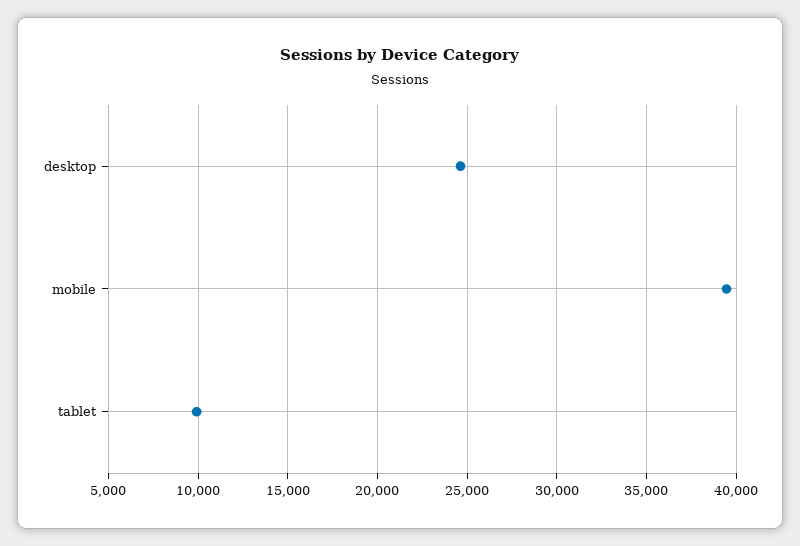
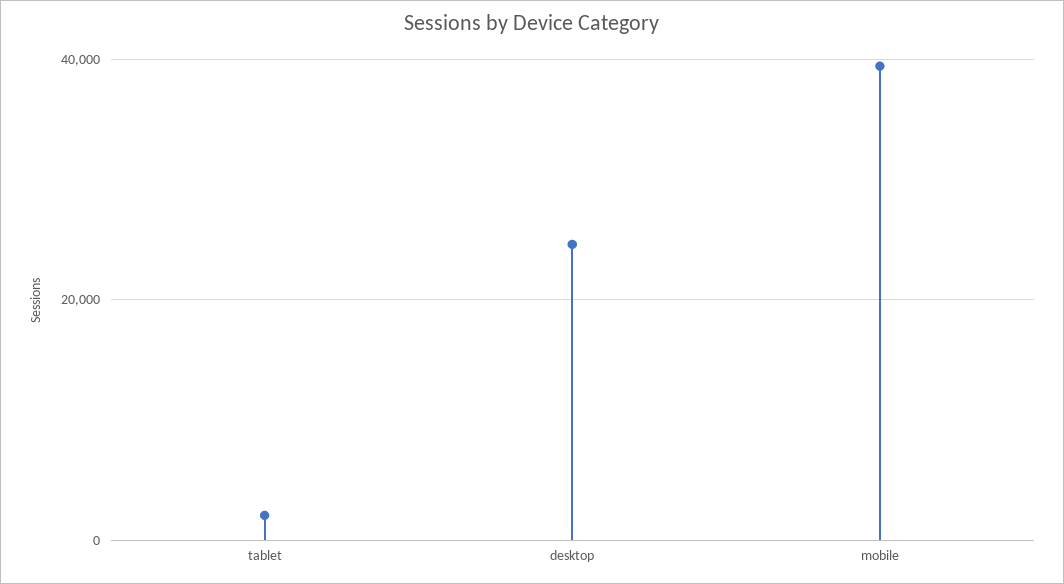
tablet: 10000 -> 2000

